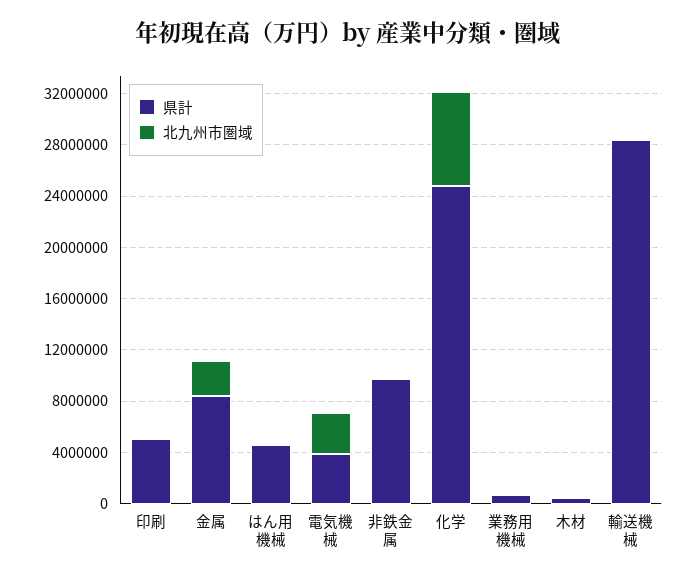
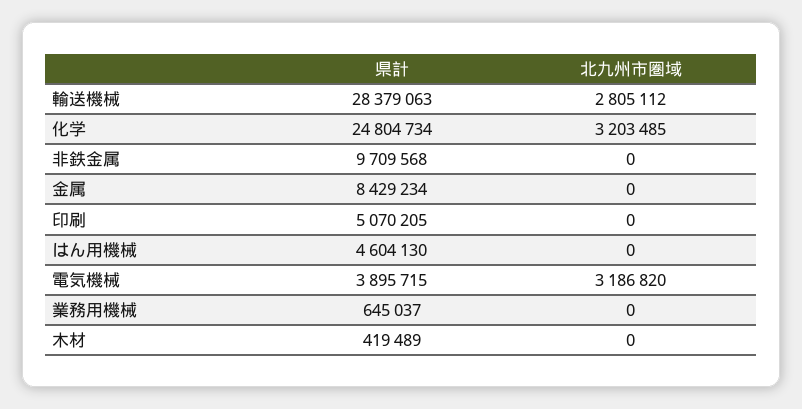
北九州市圏域, 金属: 3000000 -> 0
北九州市圏域, 化学: 7000000 -> 3203485
北九州市圏域, 輸送機械: 0 -> 2805112

